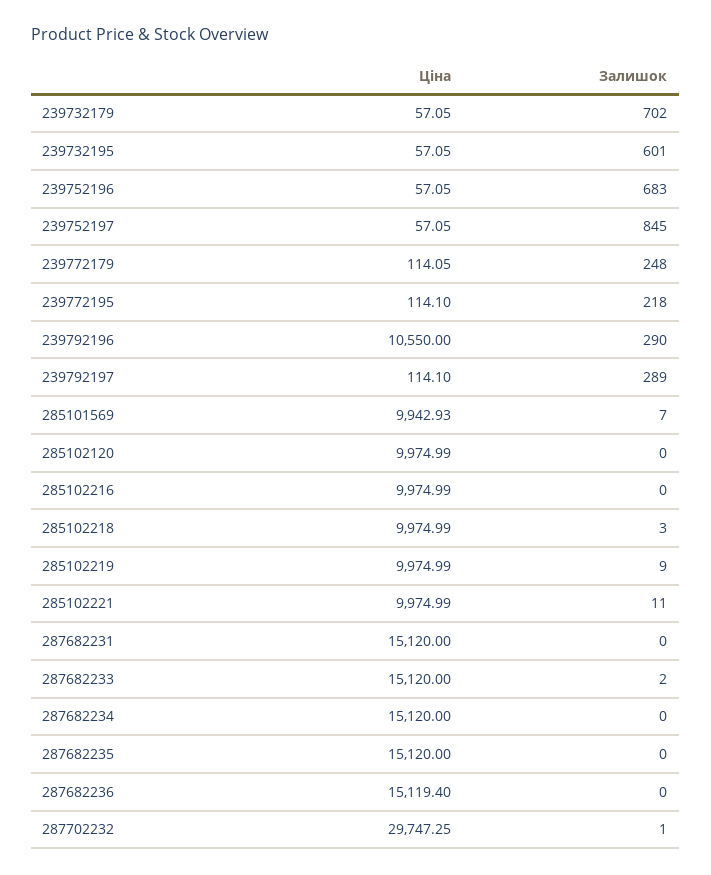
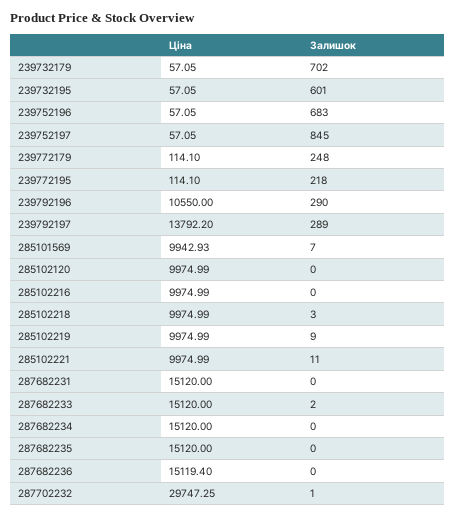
Ціна, 239772179: 114.05 -> 114.1
Ціна, 239792197: 114.1 -> 13792.2

